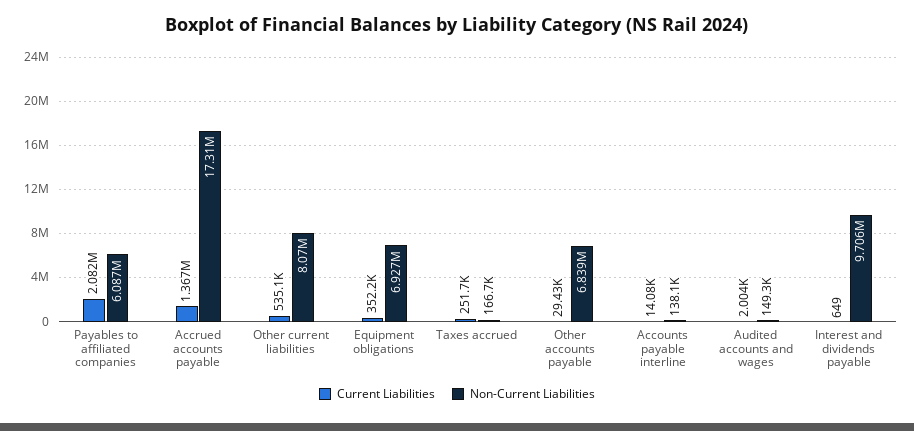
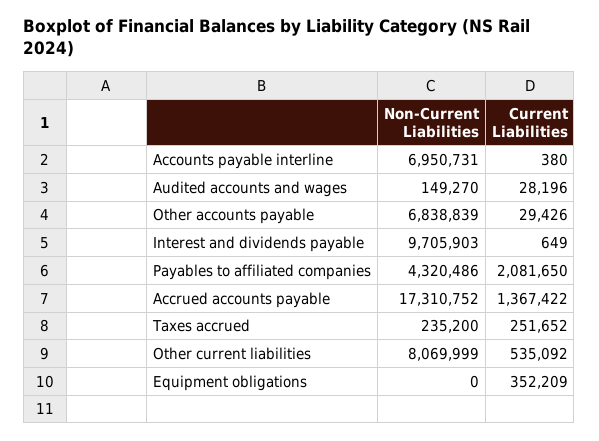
Non-Current Liabilities, Payables to affiliated companies: 6087000 -> 4320486
Non-Current Liabilities, Equipment obligations: 6927000 -> 0
Non-Current Liabilities, Taxes accrued: 166700 -> 235200
Current Liabilities, Accounts payable interline: 14080 -> 380
Non-Current Liabilities, Accounts payable interline: 138100 -> 6950731
Current Liabilities, Audited accounts and wages: 2004 -> 28196

